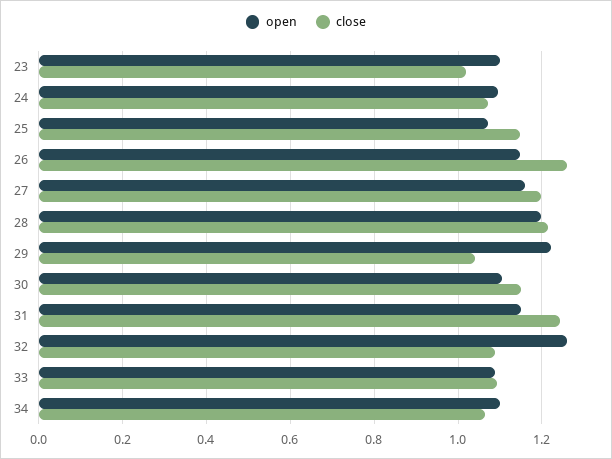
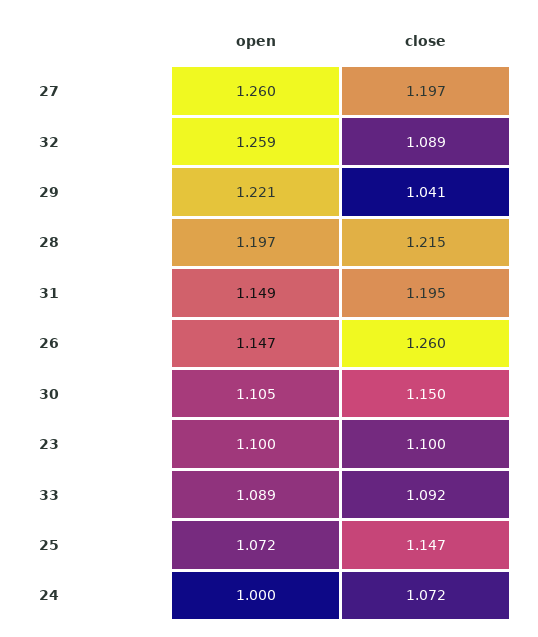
close, 23: 1.02 -> 1.1
open, 24: 1.1 -> 1
open, 27: 1.16 -> 1.26
close, 31: 1.24 -> 1.195
open, 34: 1.1 -> none
close, 34: 1.06 -> none

